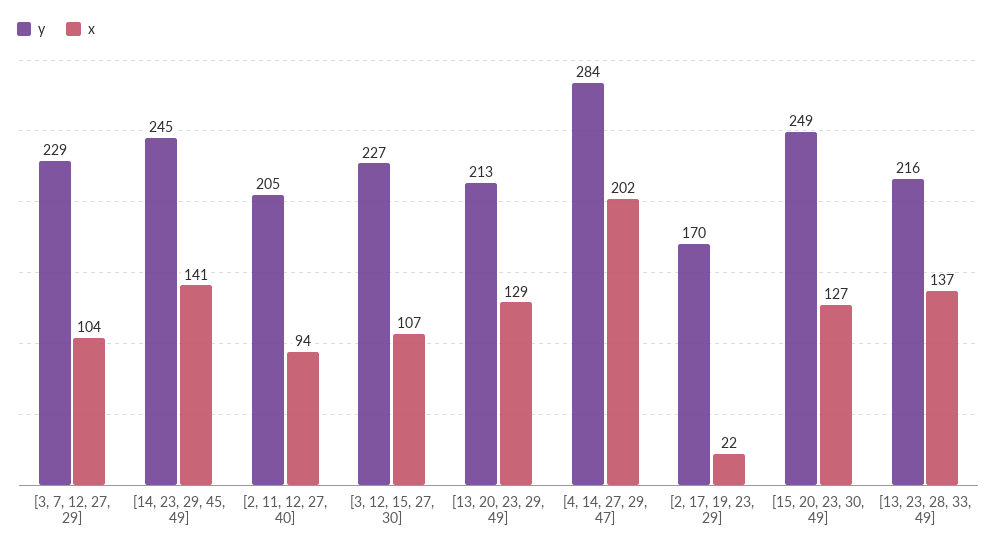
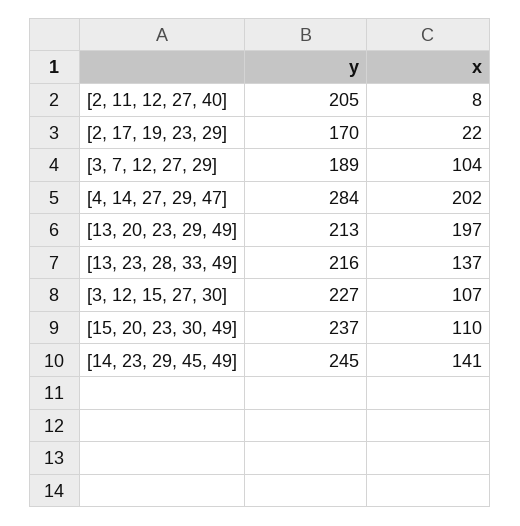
y, [3, 7, 12, 27, 29]: 229 -> 189
x, [2, 11, 12, 27, 40]: 94 -> 8
x, [13, 20, 23, 29, 49]: 129 -> 197
y, [15, 20, 23, 30, 49]: 249 -> 237
x, [15, 20, 23, 30, 49]: 127 -> 110

